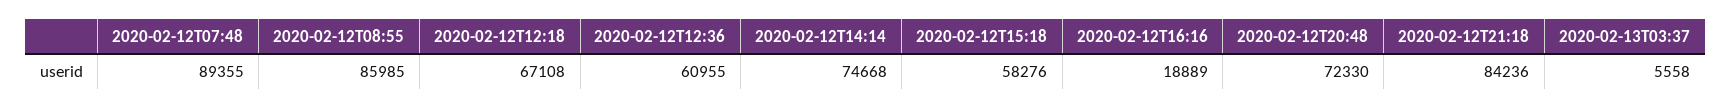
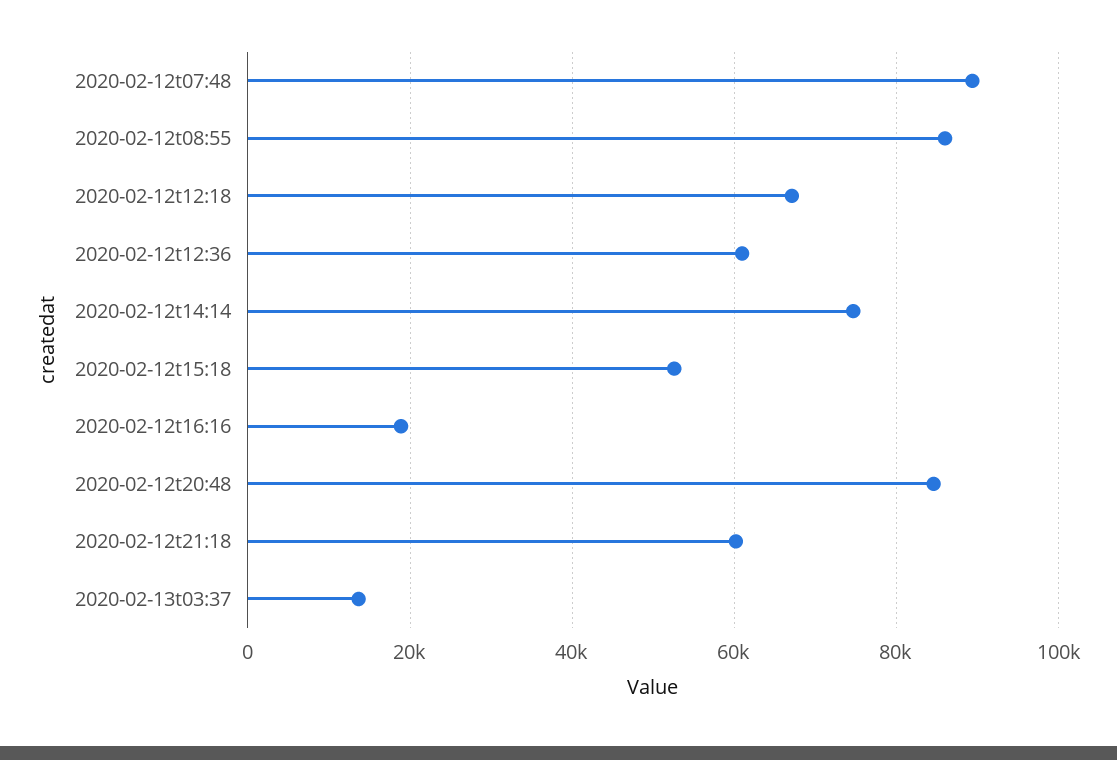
2020-02-12T15:18: 58276 -> 52000
2020-02-12T20:48: 72330 -> 84000
2020-02-12T21:18: 84236 -> 60000
2020-02-13T03:37: 5558 -> 14000

